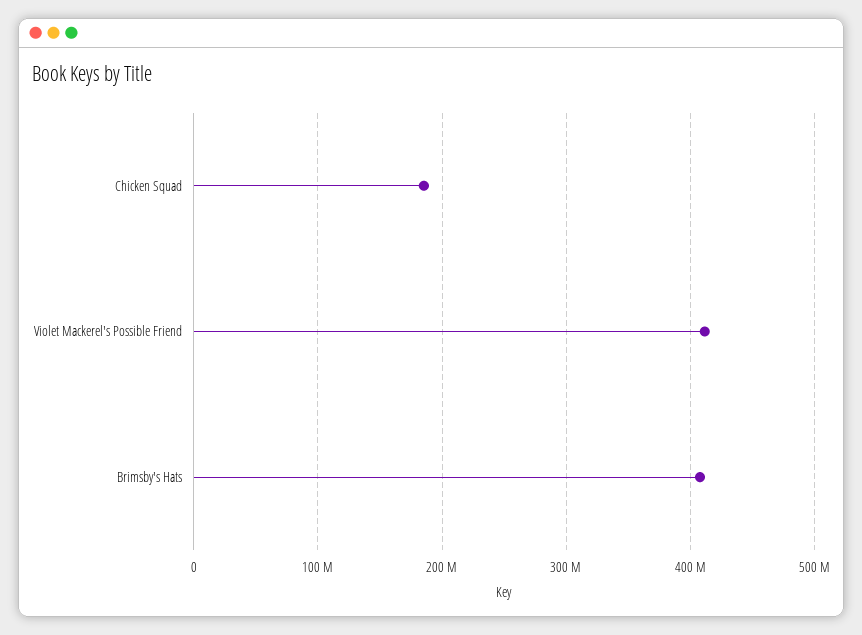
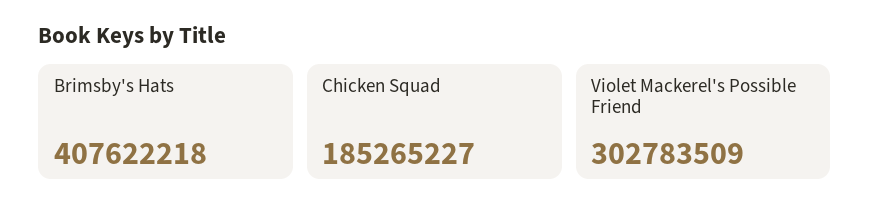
Violet Mackerel's Possible Friend: 410000000 -> 302783509

